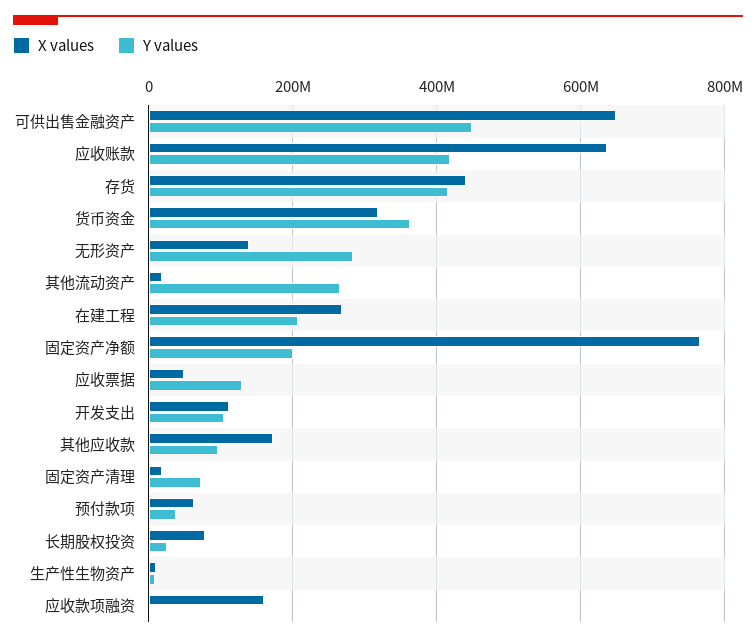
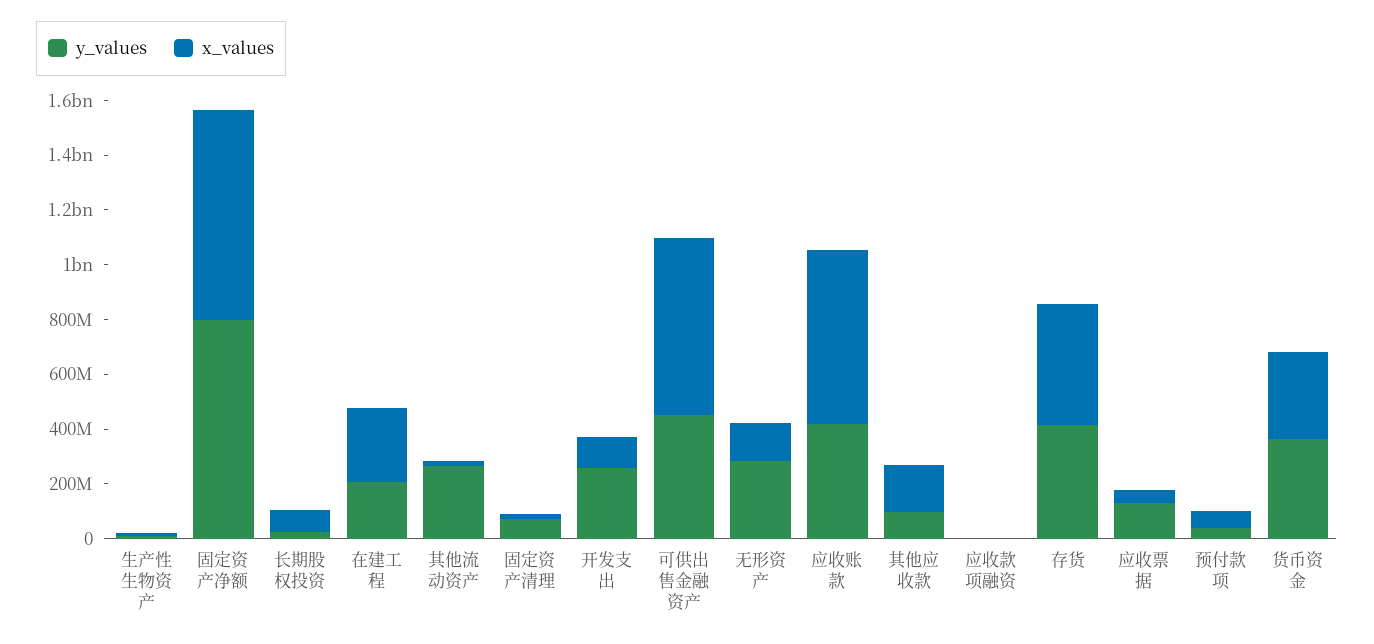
Y values, 固定资产净额: 200000000 -> 800000000
Y values, 开发支出: 100000000 -> 250000000
X values, 应收款项融资: 160000000 -> 0

